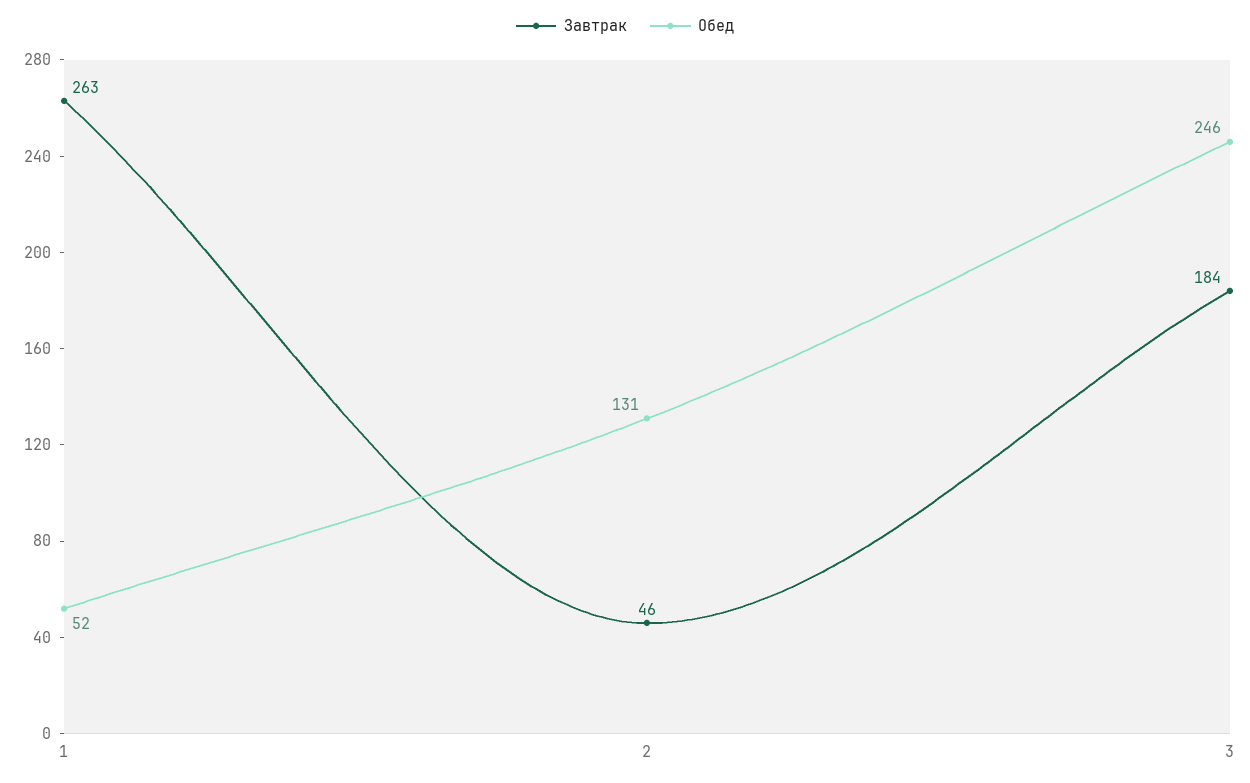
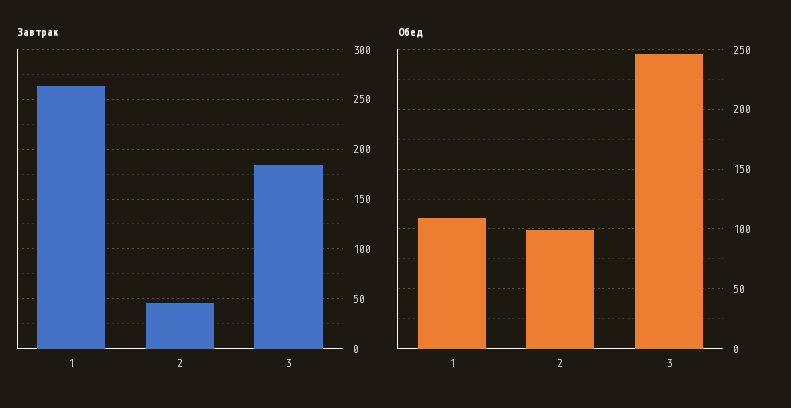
Обед, 1: 52 -> 110
Обед, 2: 131 -> 100

